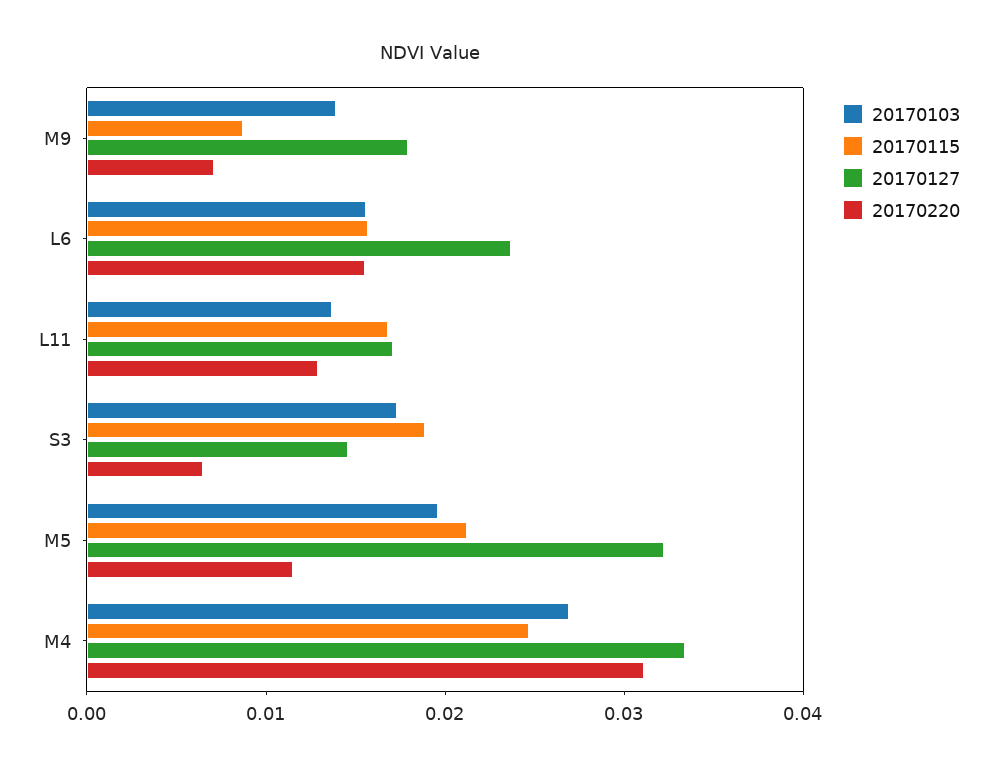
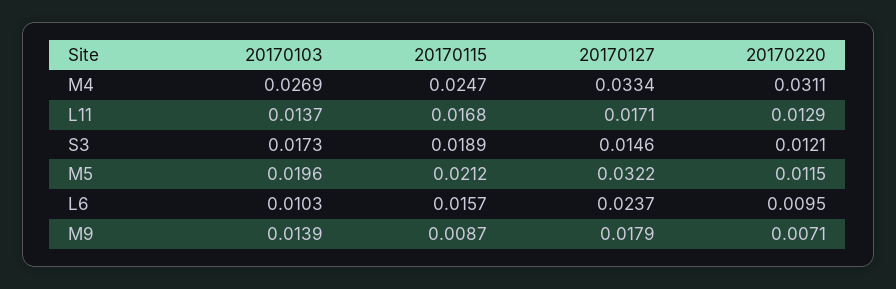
20170103, L6: 0.016 -> 0.0103
20170220, L6: 0.016 -> 0.0095
20170220, S3: 0.006 -> 0.0121

